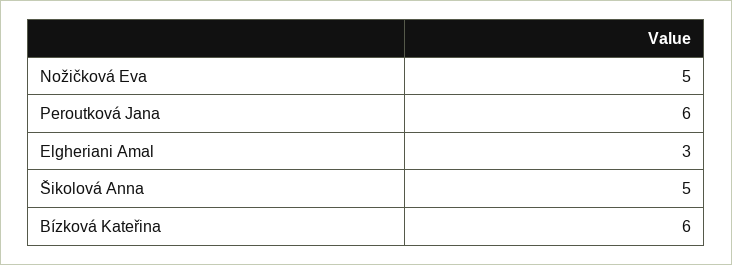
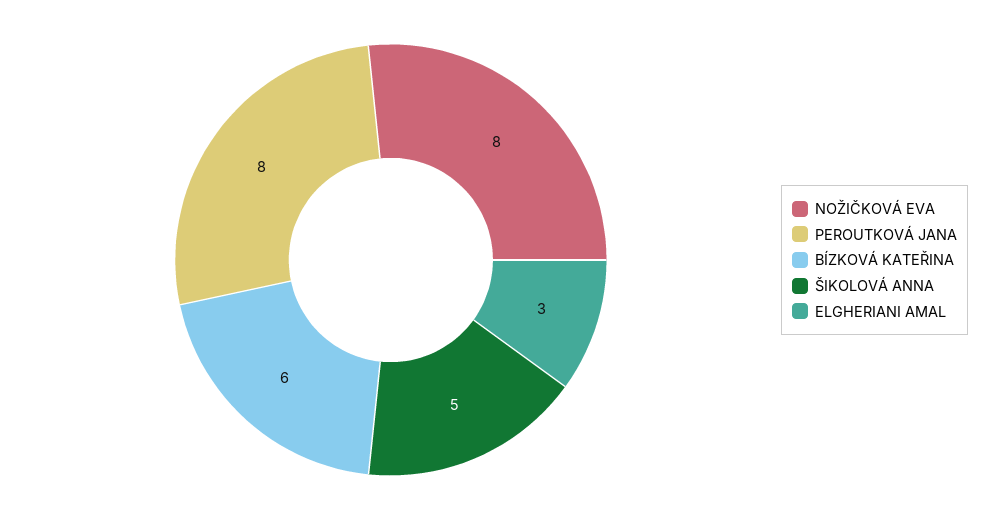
Nožičková Eva: 5 -> 8
Peroutková Jana: 6 -> 8

